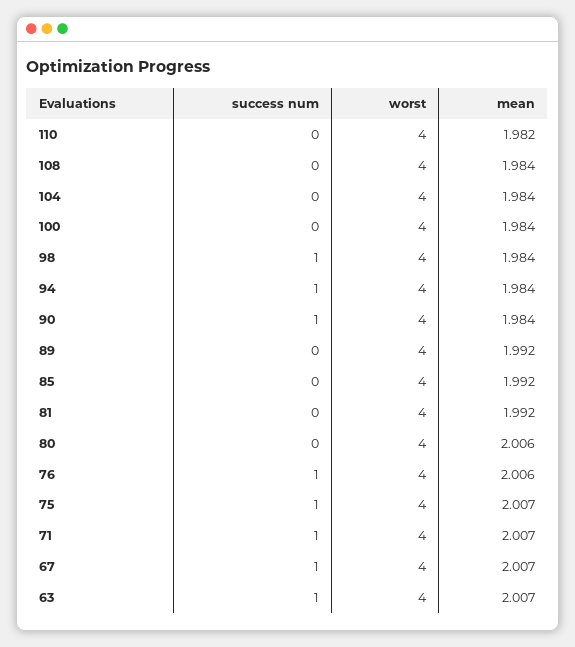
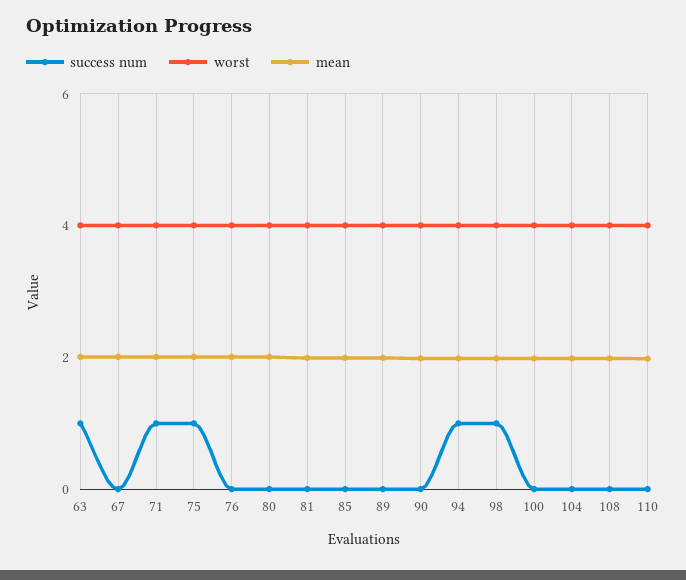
success num, 90: 1 -> 0
success num, 76: 1 -> 0
success num, 67: 1 -> 0

